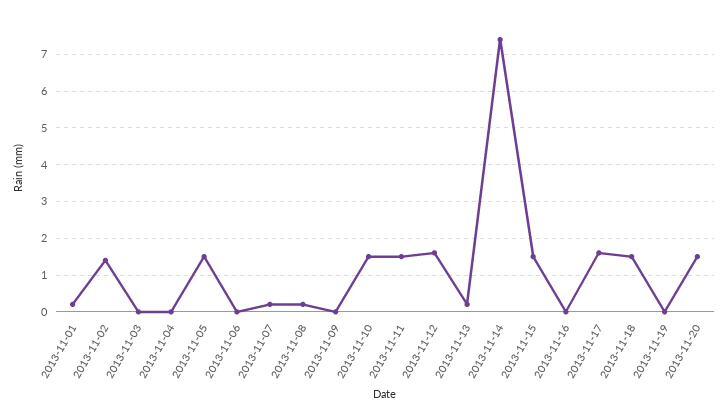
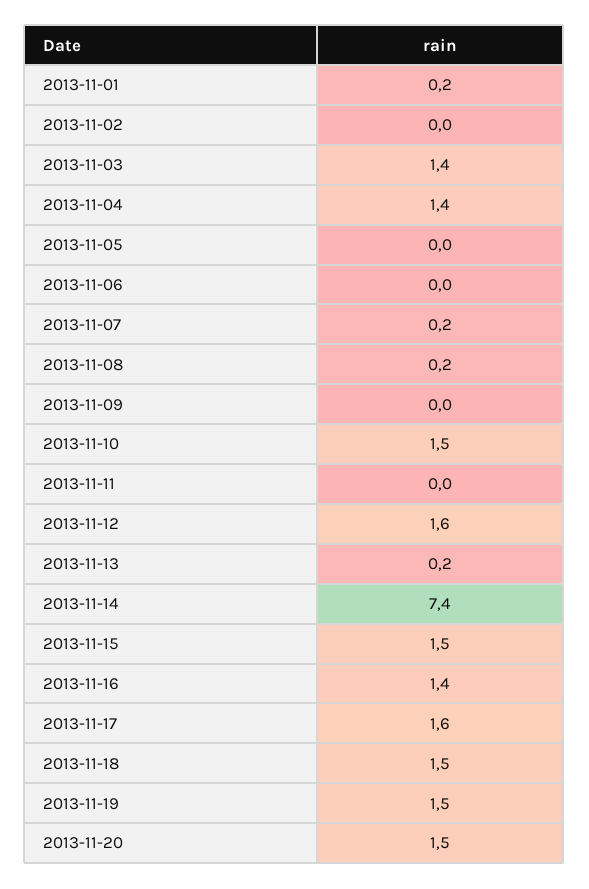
2013-11-02: 1.5 -> 0
2013-11-03: 0 -> 1.4
2013-11-04: 0 -> 1.4
2013-11-05: 1.5 -> 0
2013-11-11: 1.5 -> 0
2013-11-16: 0 -> 1.4
2013-11-19: 0 -> 1.5

